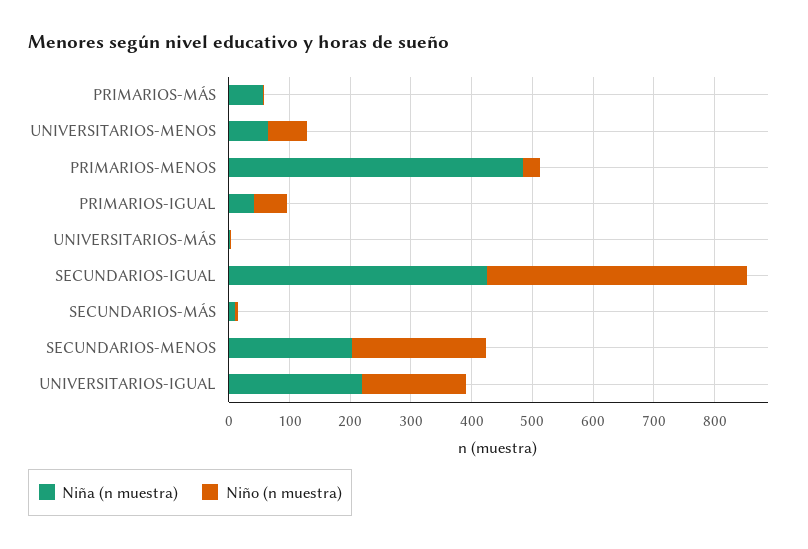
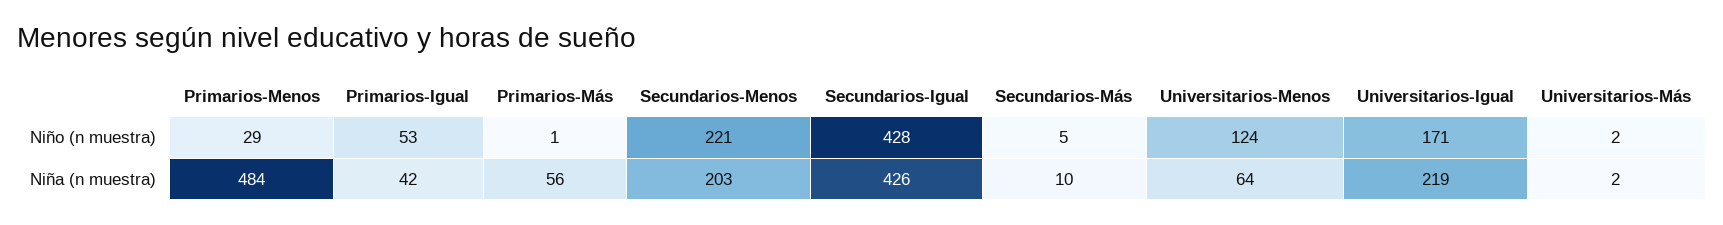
Niño (n muestra), UNIVERSITARIOS-MENOS: 60 -> 124

